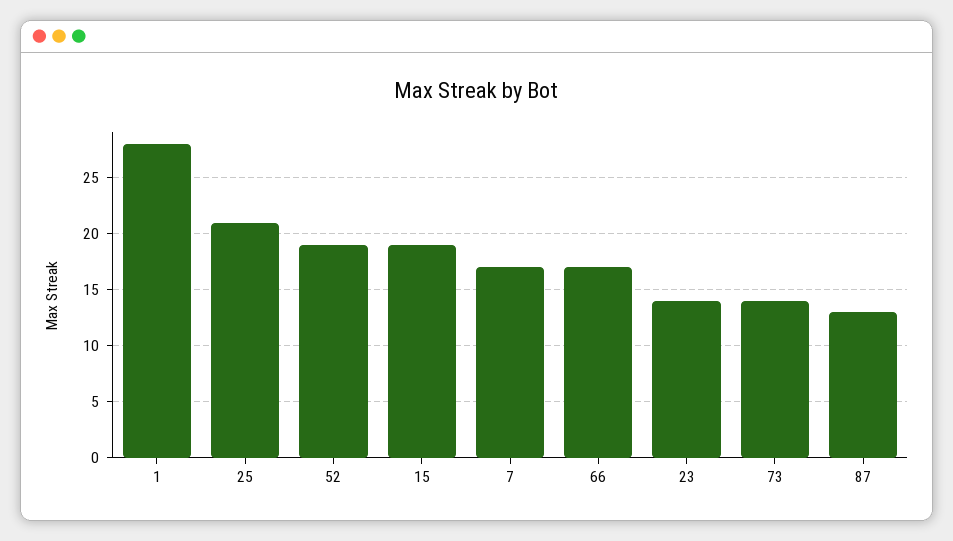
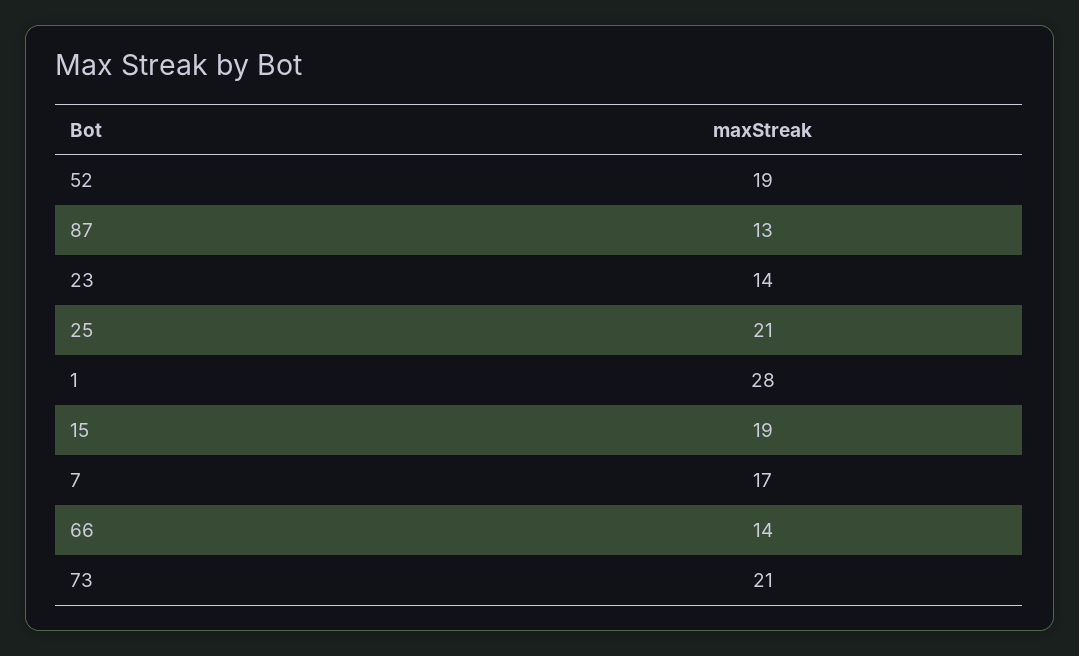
66: 17 -> 14
73: 14 -> 21

